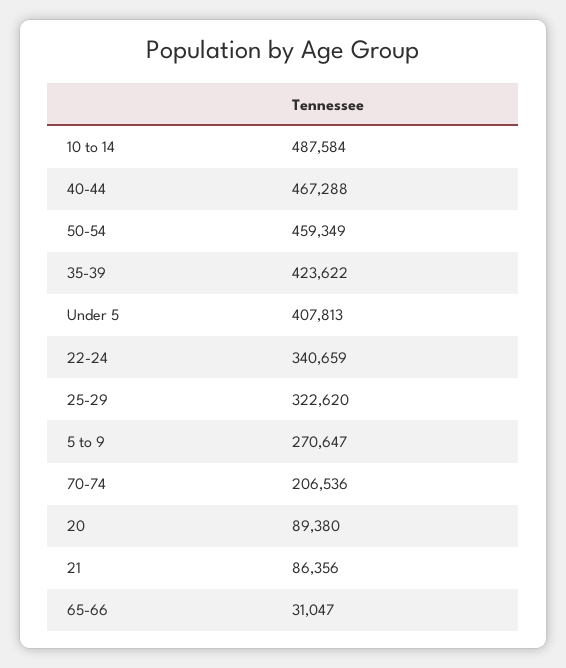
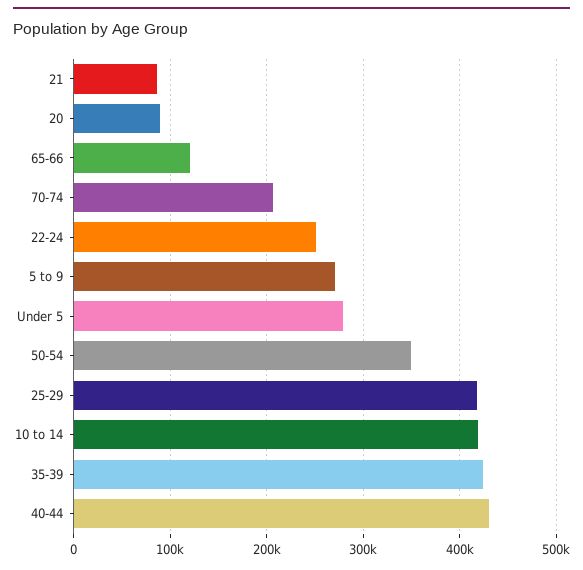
10 to 14: 487584 -> 420000
40-44: 467288 -> 430000
50-54: 459349 -> 350000
Under 5: 407813 -> 280000
22-24: 340659 -> 250000
25-29: 322620 -> 420000
65-66: 31047 -> 120000

